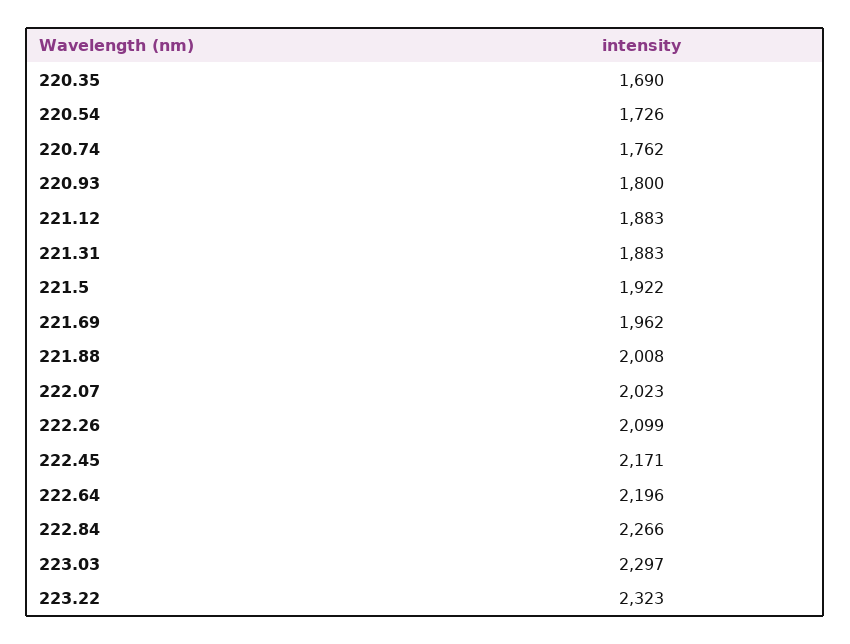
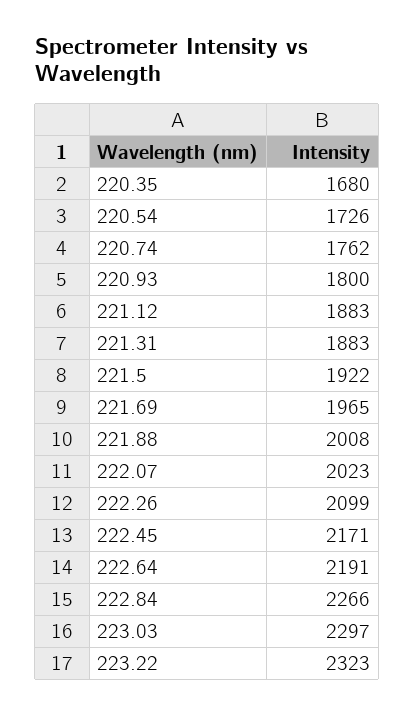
220.35: 1690 -> 1680
221.69: 1962 -> 1965
222.64: 2196 -> 2191

